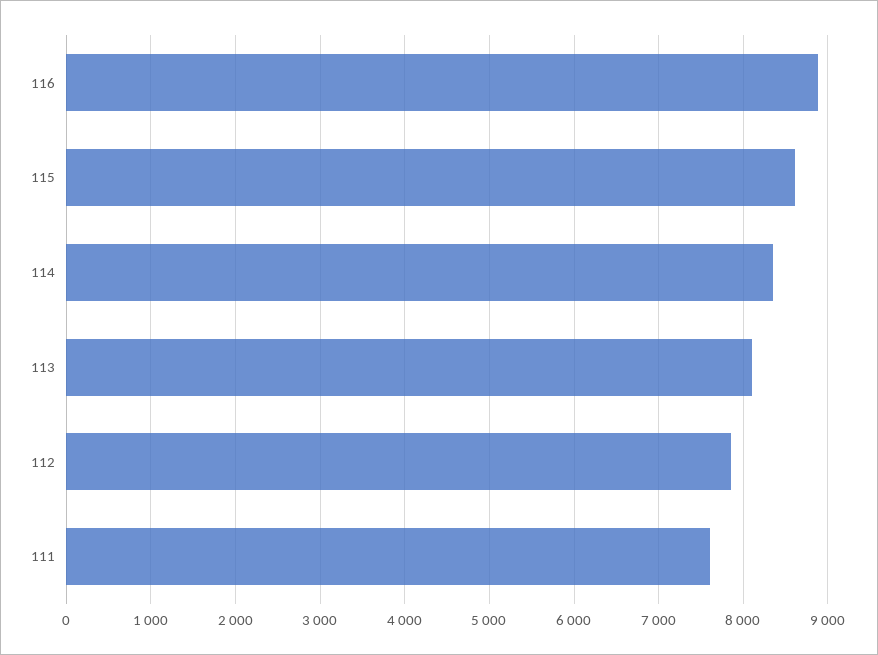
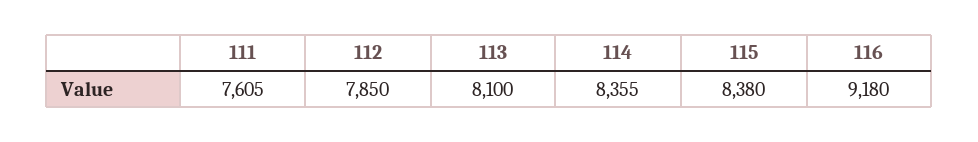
116: 8900 -> 9180
115: 8600 -> 8380

